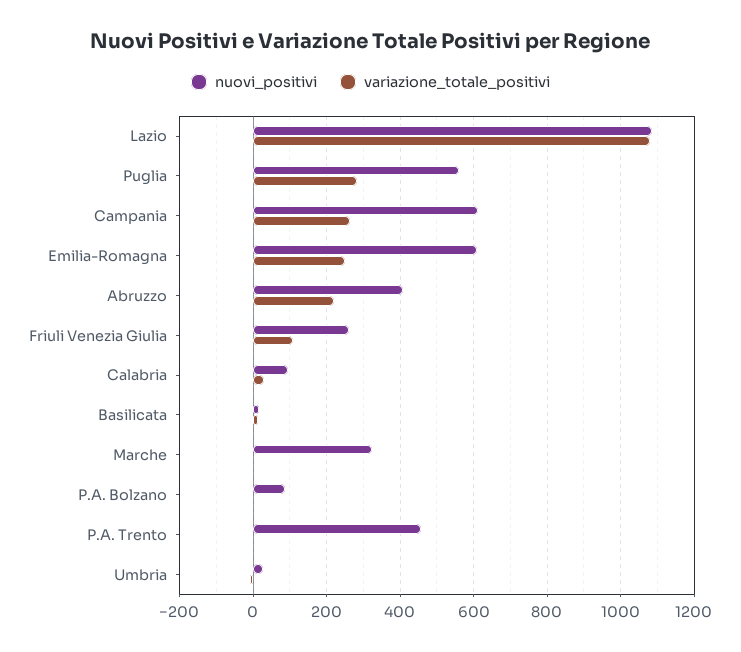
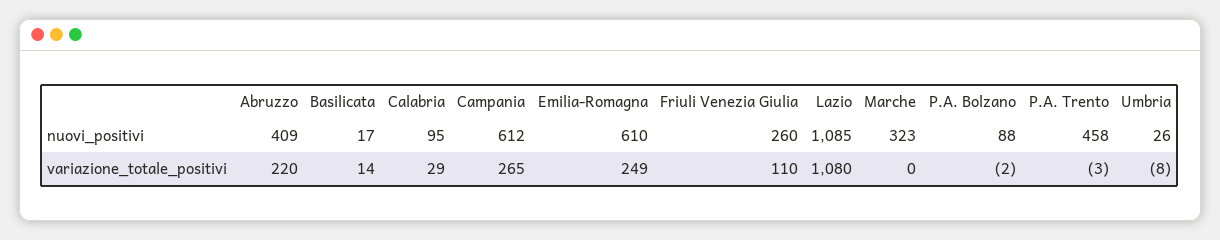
nuovi_positivi, Puglia: 560 -> none
variazione_totale_positivi, Puglia: 280 -> none

